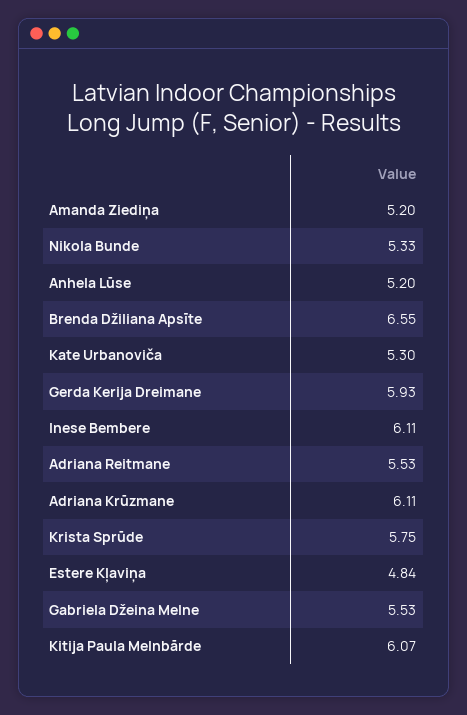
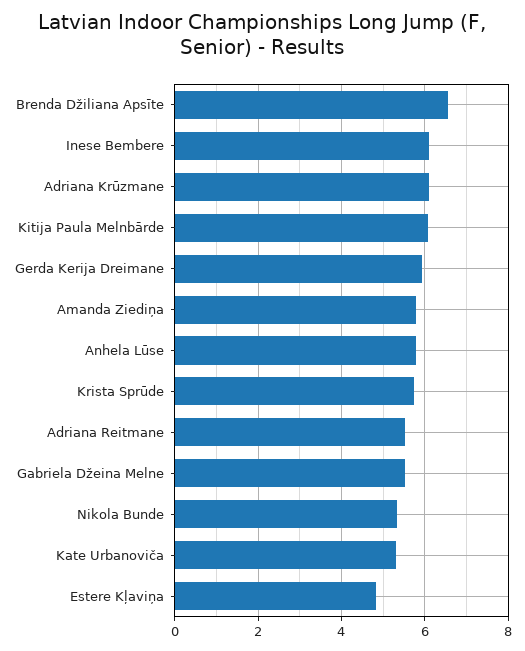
Amanda Ziediņa: 5.2 -> 5.8
Anhela Lūse: 5.2 -> 5.8

